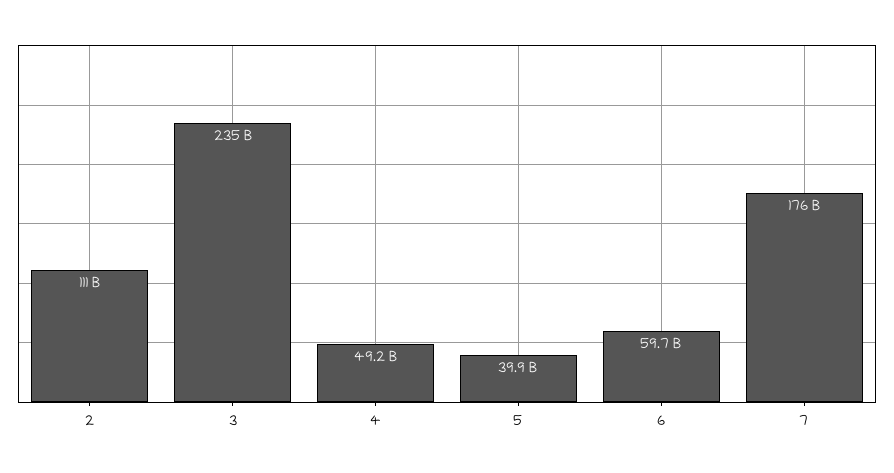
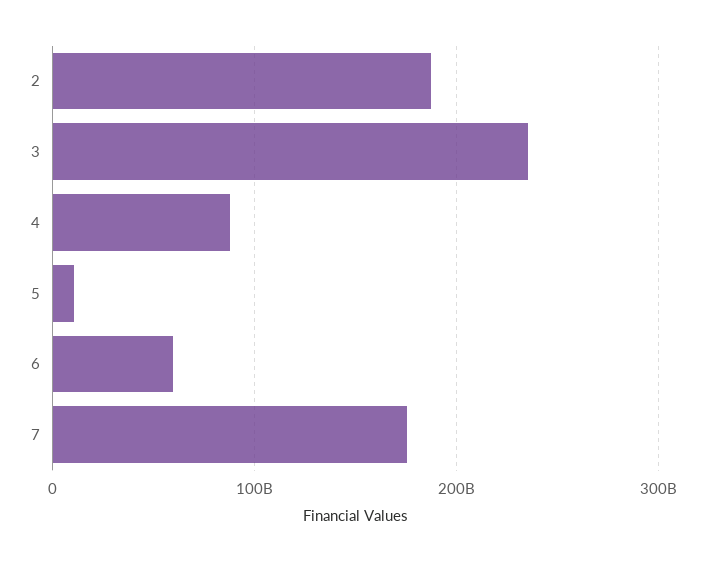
2: 111000000000 -> 190000000000
4: 49200000000 -> 90000000000
5: 39900000000 -> 10000000000

